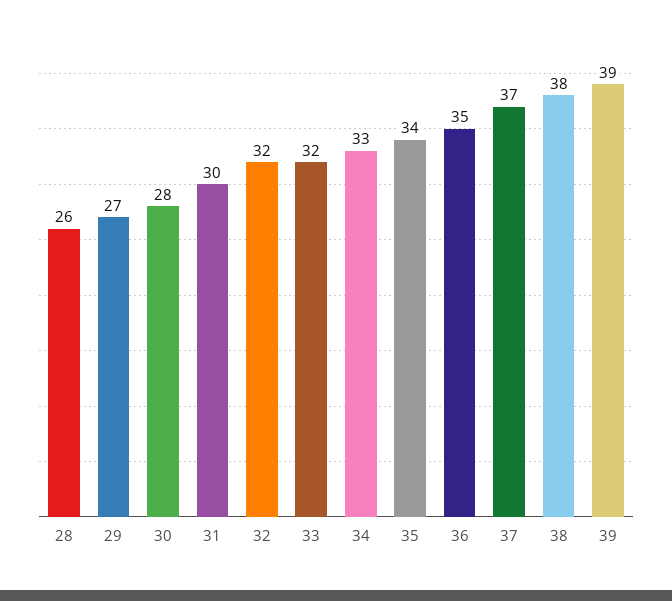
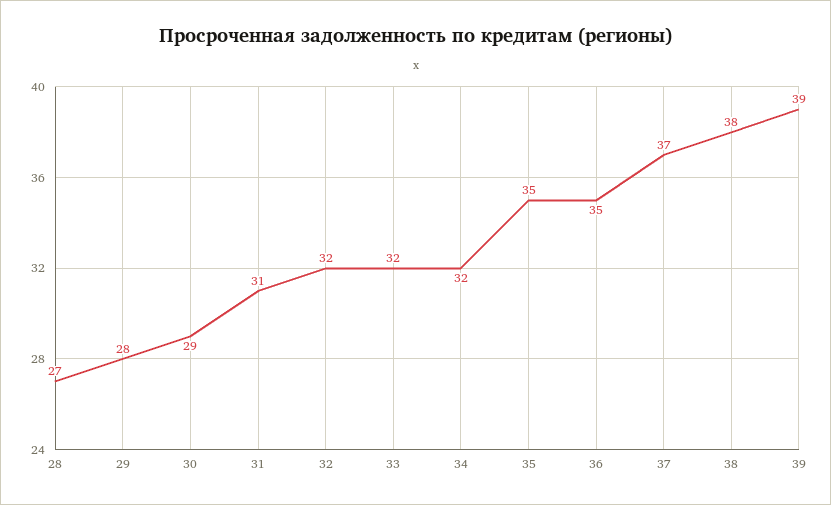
28: 26 -> 27
29: 27 -> 28
30: 28 -> 29
31: 30 -> 31
34: 33 -> 32
35: 34 -> 35

